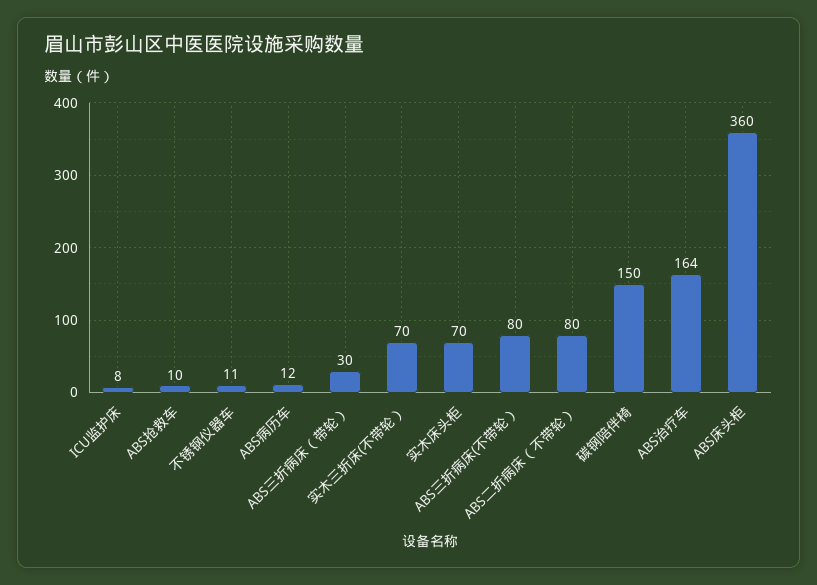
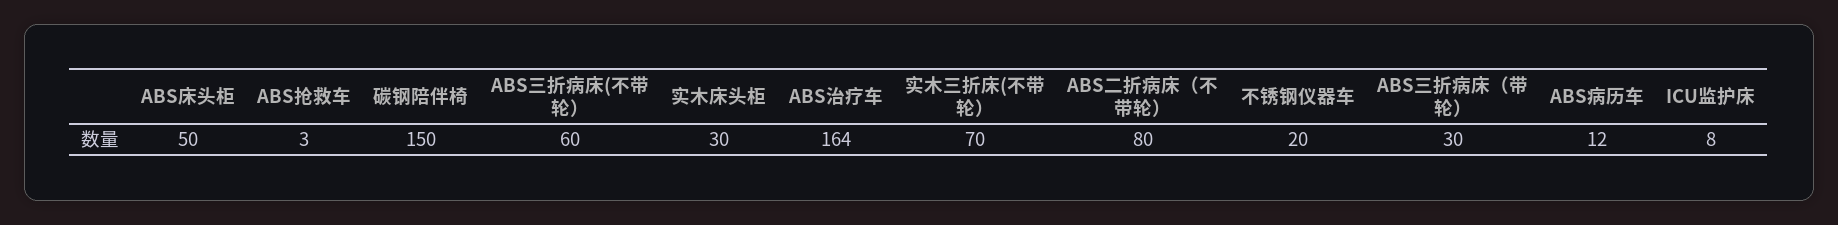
ABS抢救车: 10 -> 3
不锈钢仪器车: 11 -> 20
实木床头柜: 70 -> 30
ABS三折病床(不带轮）: 80 -> 60
ABS床头柜: 360 -> 50

